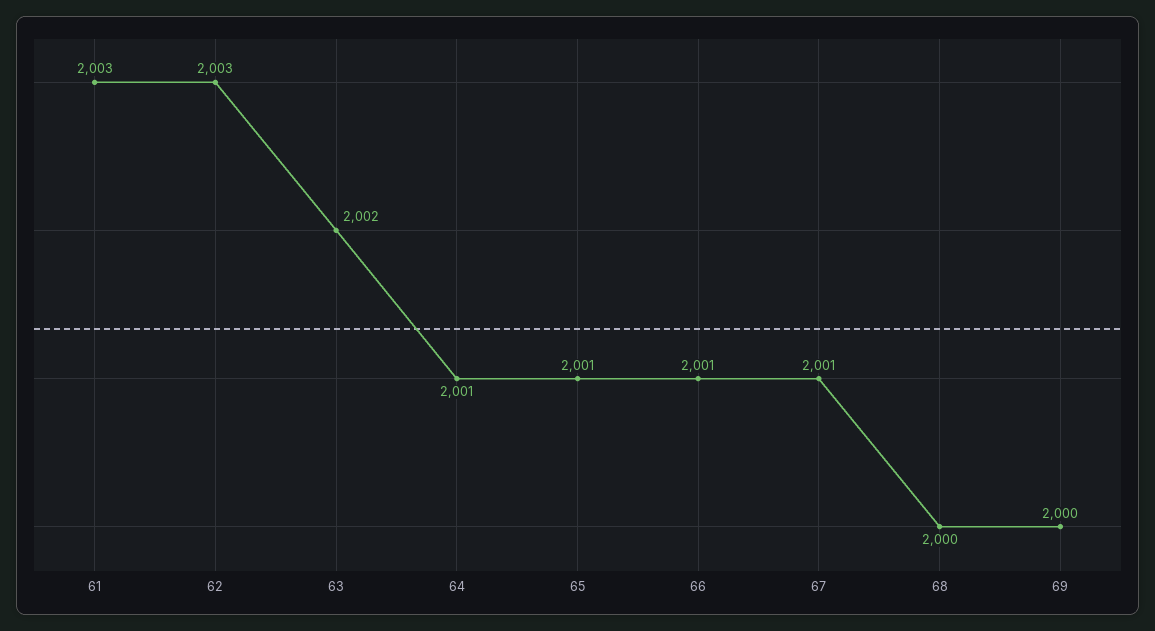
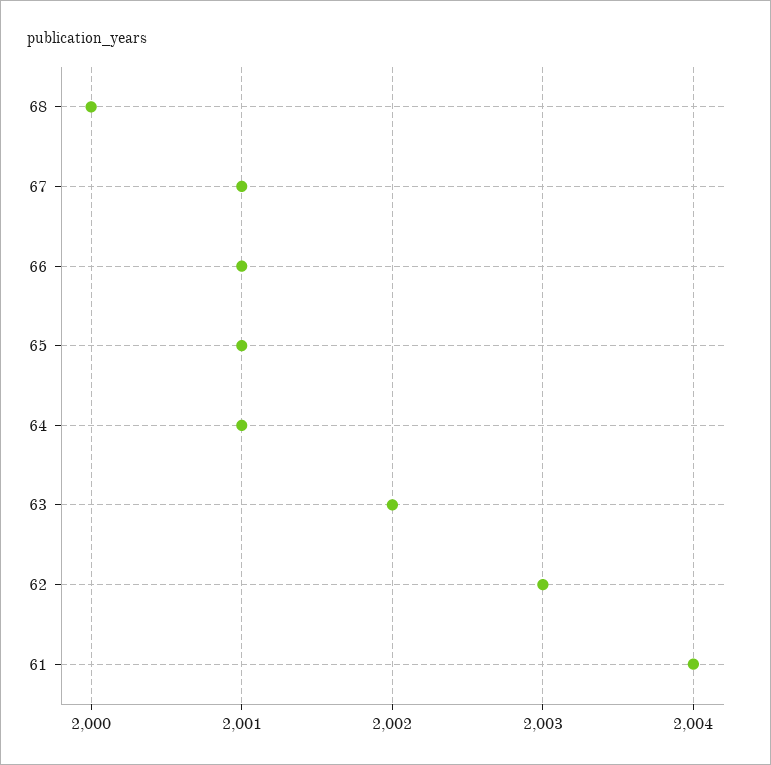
61: 2003 -> 2004
69: 2000 -> none

